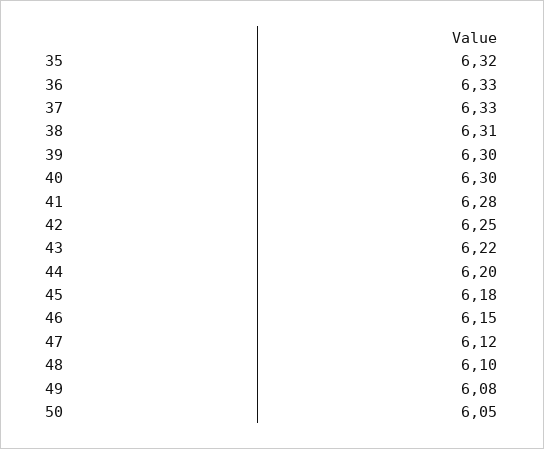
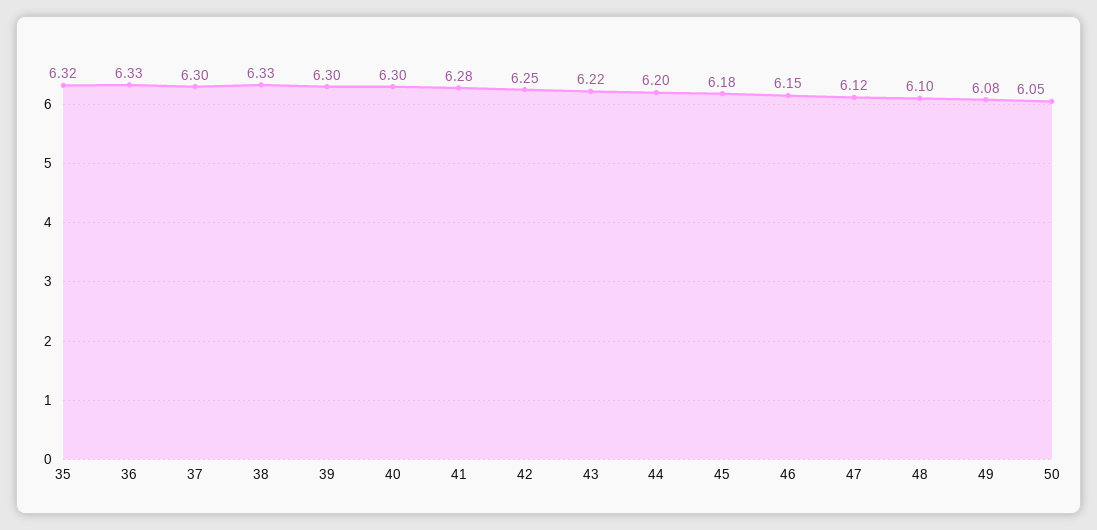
37: 6.33 -> 6.3
38: 6.31 -> 6.33

